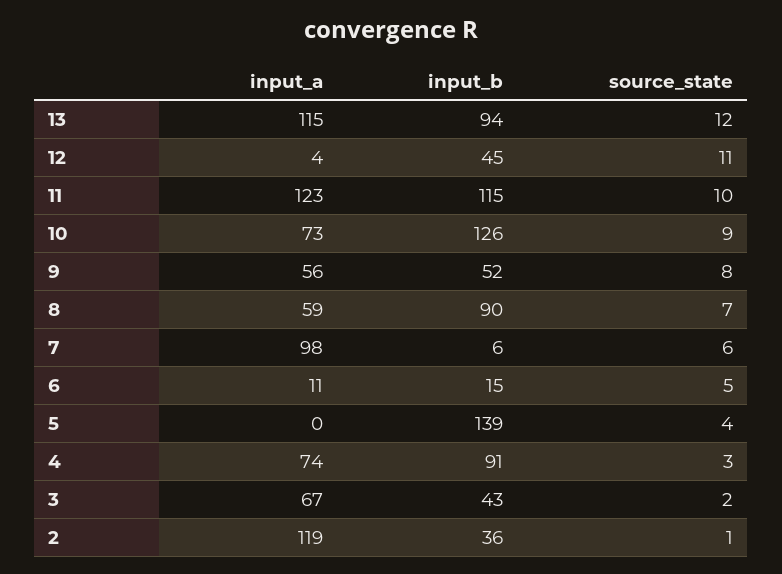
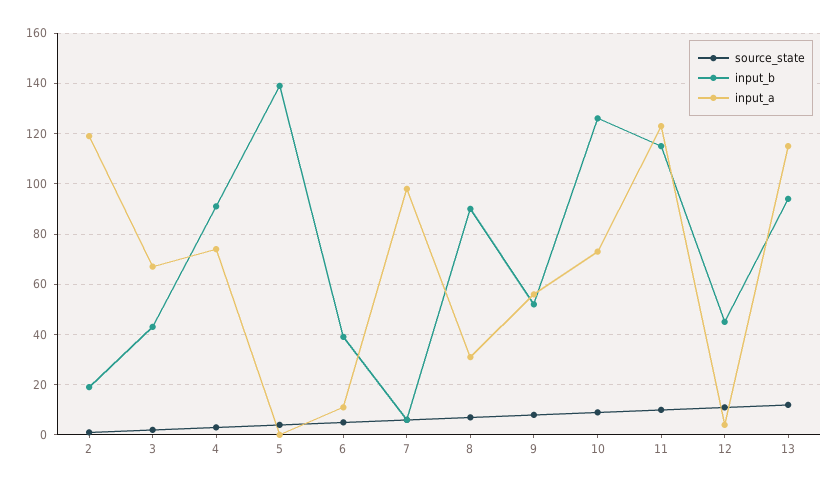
input_a, 8: 59 -> 30
input_b, 6: 15 -> 40
input_b, 2: 36 -> 20

